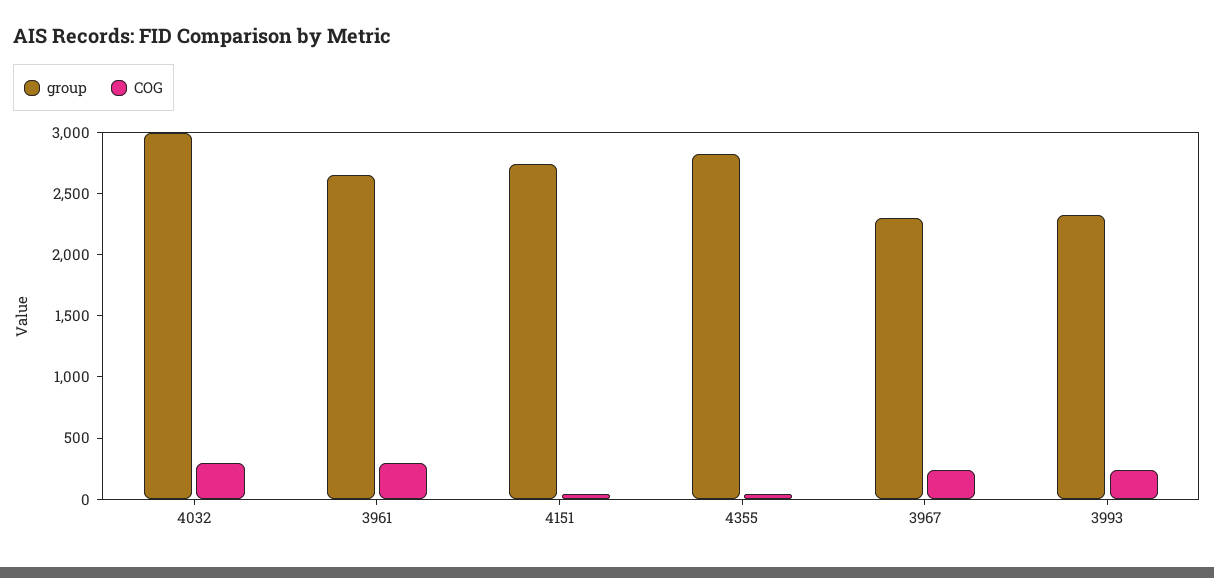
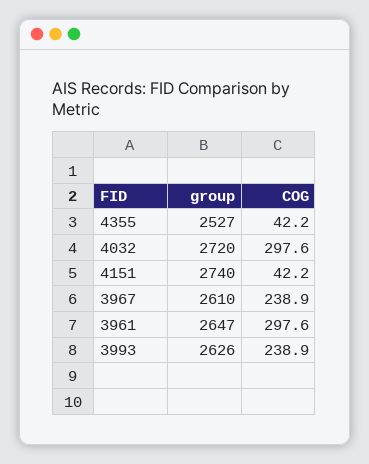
group, 4032: 3000 -> 2720
group, 4355: 2800 -> 2527
group, 3967: 2300 -> 2610
group, 3993: 2300 -> 2626

